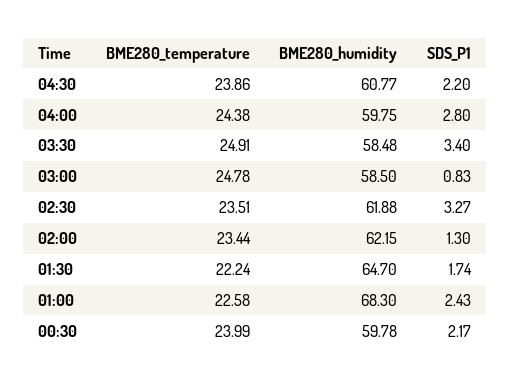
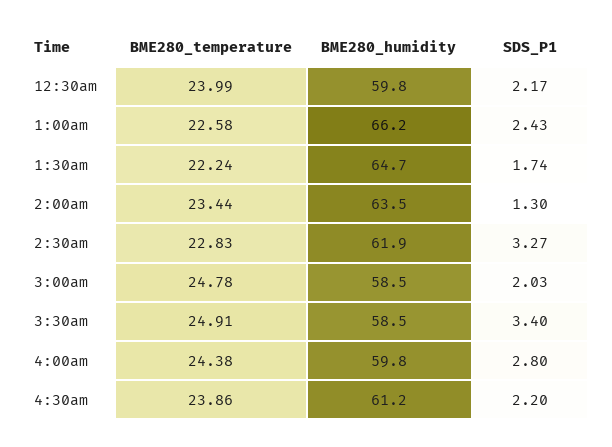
BME280_humidity, 04:30: 60.77 -> 61.2
SDS_P1, 03:00: 0.83 -> 2.03
BME280_temperature, 02:30: 23.51 -> 22.83
BME280_humidity, 02:00: 62.15 -> 63.5
BME280_humidity, 01:00: 68.3 -> 66.2

